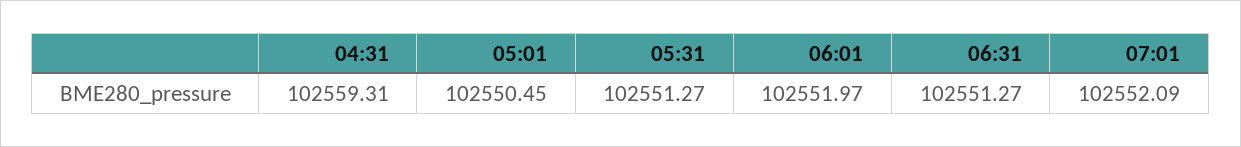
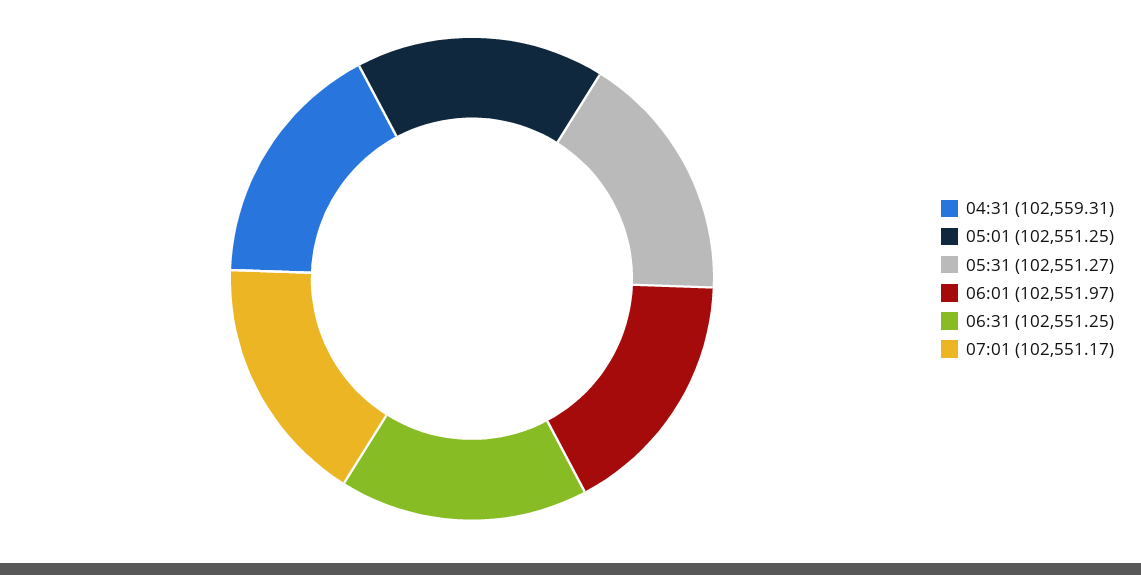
05:01: 102550.45 -> 102551.25
06:31: 102551.27 -> 102551.25
07:01: 102552.09 -> 102551.17

